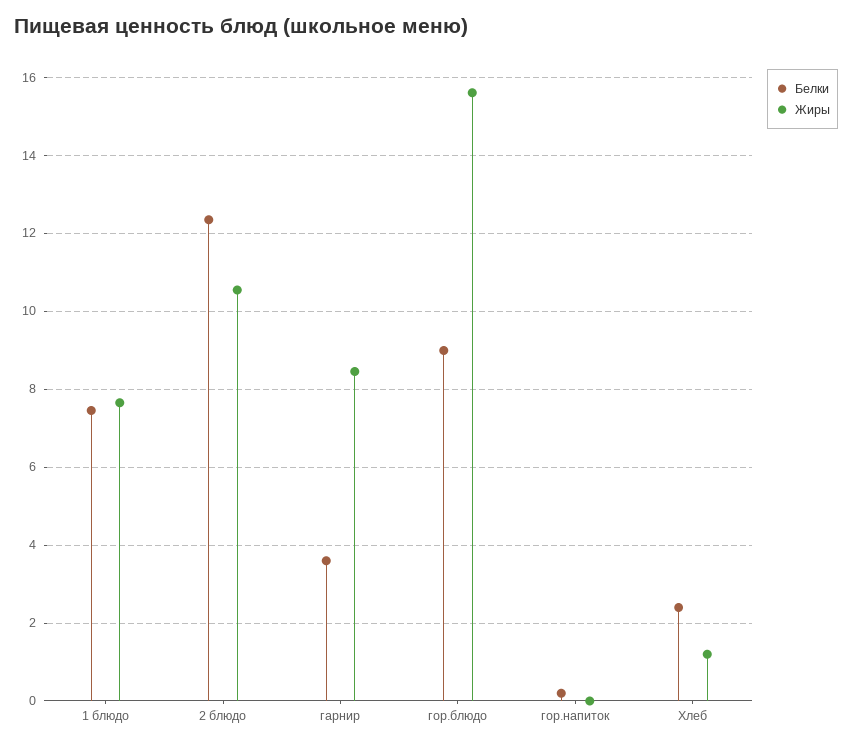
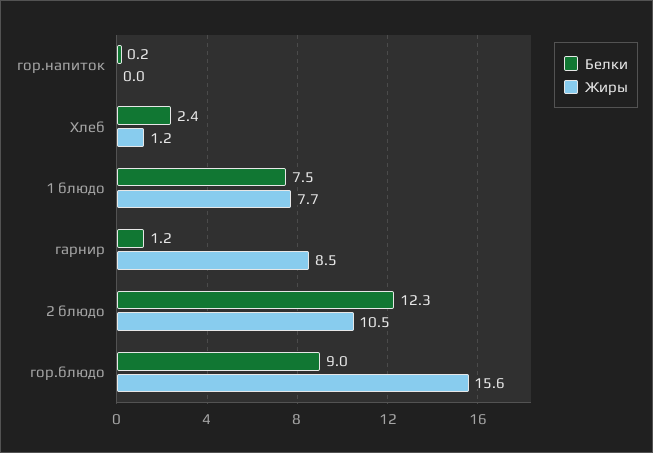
Белки, гарнир: 3.6 -> 1.2

